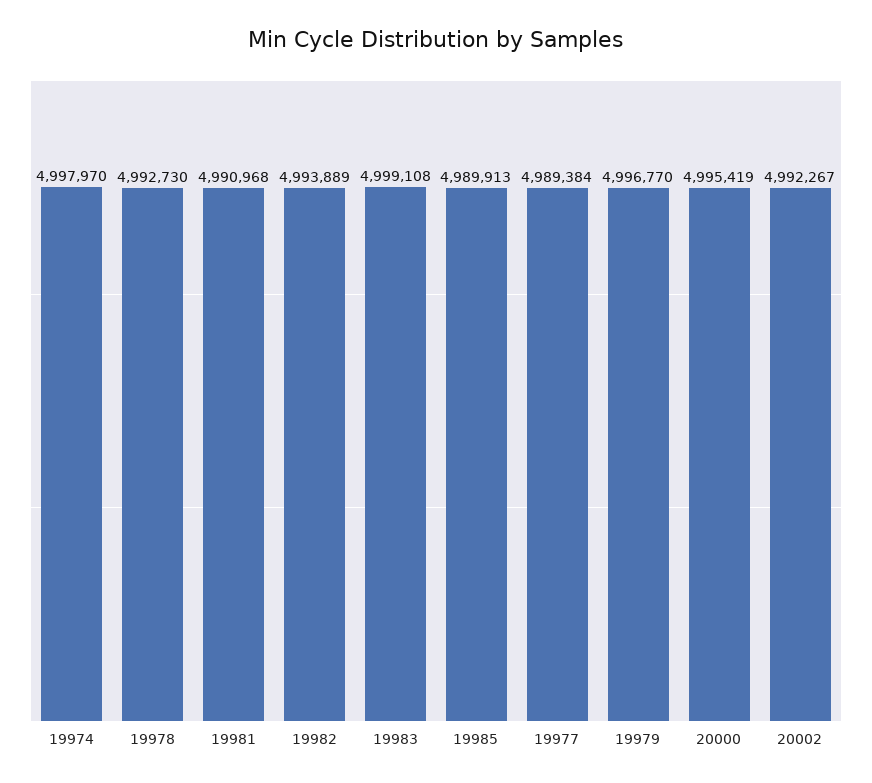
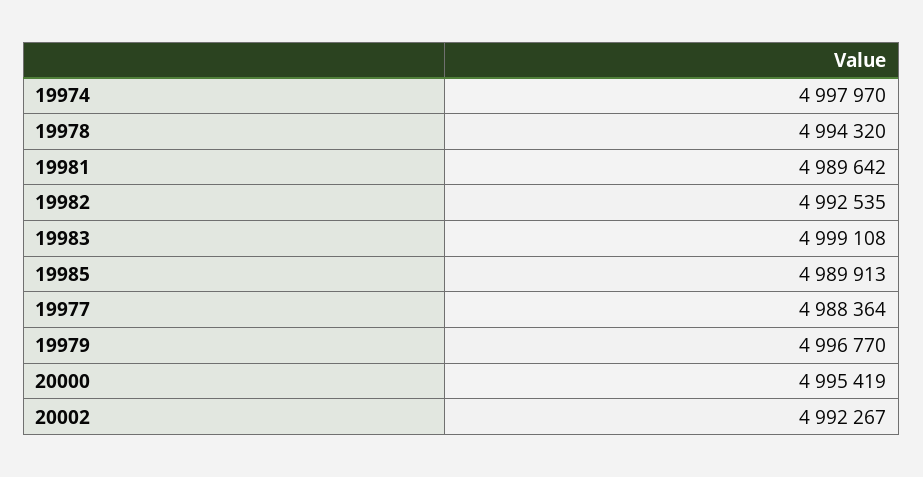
19978: 4992730 -> 4994320
19981: 4990968 -> 4989642
19982: 4993889 -> 4992535
19977: 4989384 -> 4988364

